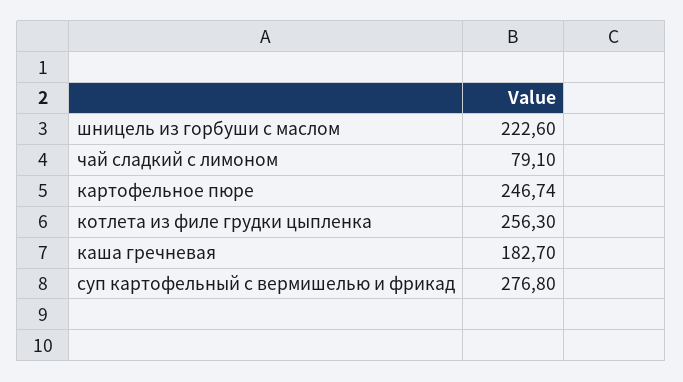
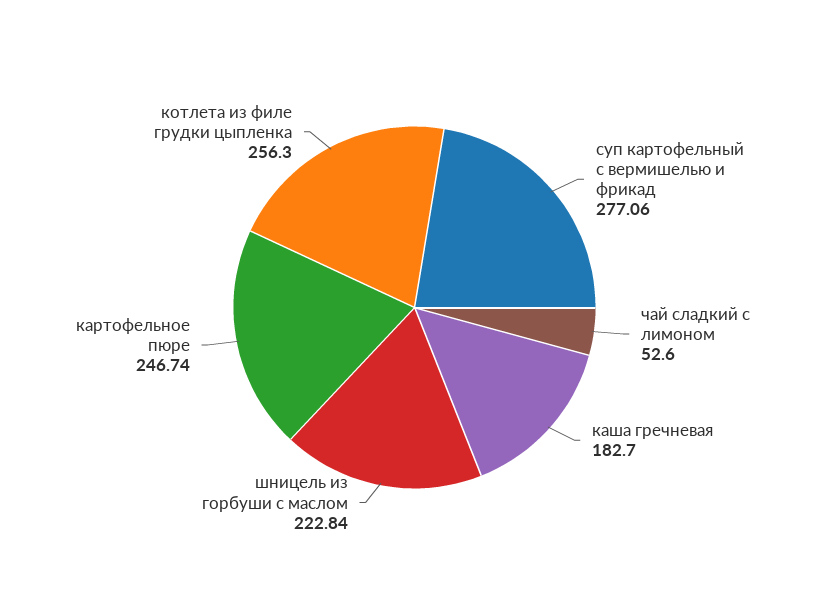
шницель из горбуши с маслом: 222.6 -> 222.84
чай сладкий с лимоном: 79.1 -> 52.6
суп картофельный с вермишелью и фрикад: 276.8 -> 277.06

